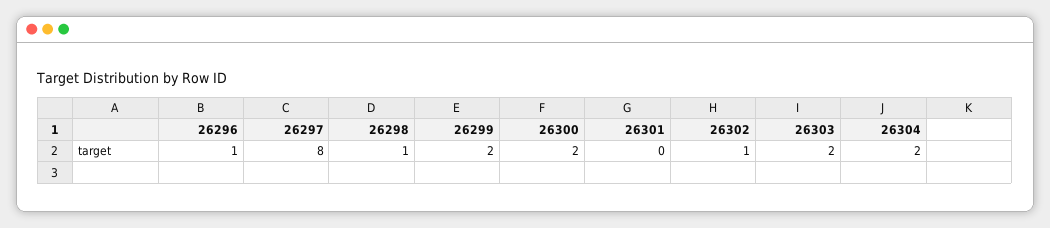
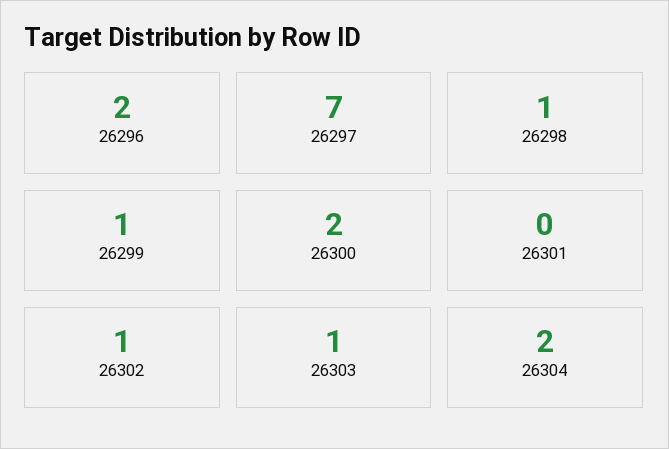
26296: 1 -> 2
26297: 8 -> 7
26299: 2 -> 1
26303: 2 -> 1

